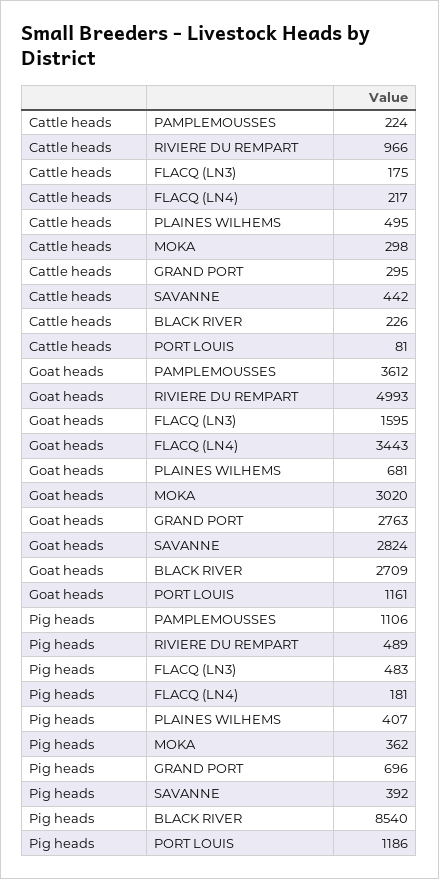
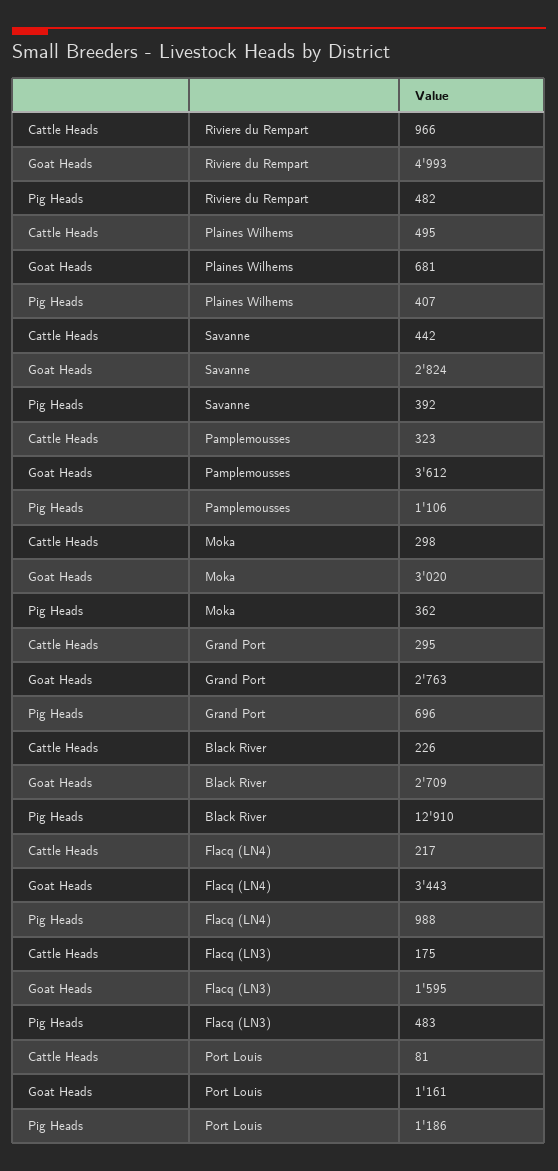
Cattle heads, PAMPLEMOUSSES: 224 -> 323
Pig heads, RIVIERE DU REMPART: 489 -> 482
Pig heads, FLACQ (LN4): 181 -> 988
Pig heads, BLACK RIVER: 8540 -> 12910

